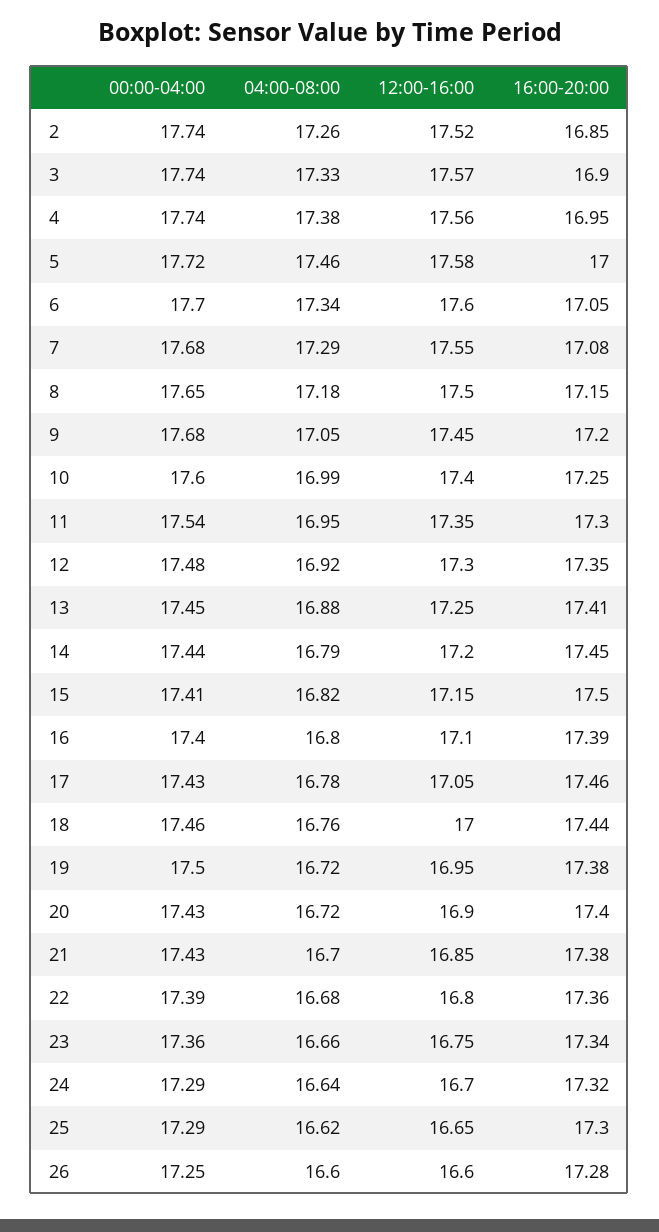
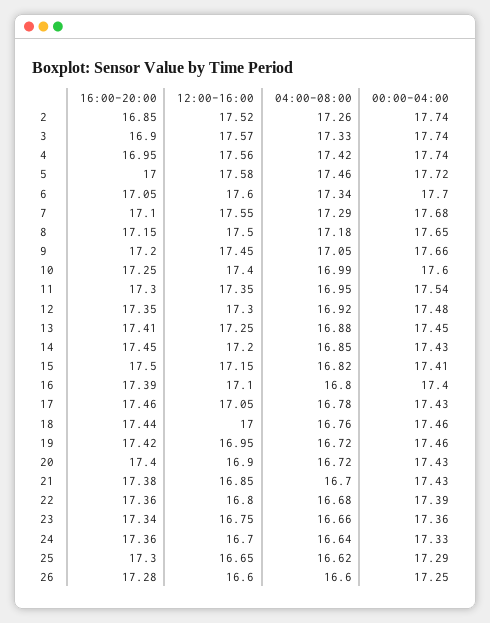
04:00-08:00, 4: 17.38 -> 17.42
16:00-20:00, 7: 17.08 -> 17.1
00:00-04:00, 9: 17.68 -> 17.66
00:00-04:00, 14: 17.44 -> 17.43
04:00-08:00, 14: 16.79 -> 16.85
00:00-04:00, 19: 17.5 -> 17.46
16:00-20:00, 19: 17.38 -> 17.42
00:00-04:00, 24: 17.29 -> 17.33
16:00-20:00, 24: 17.32 -> 17.36

